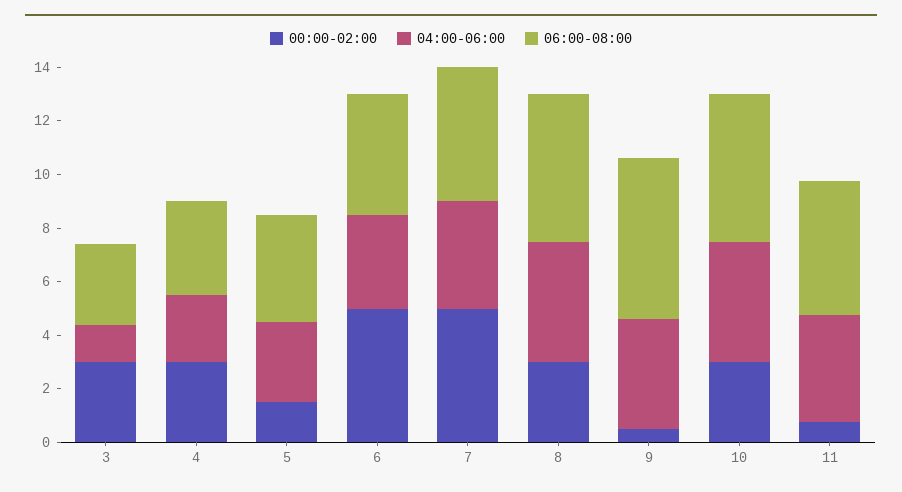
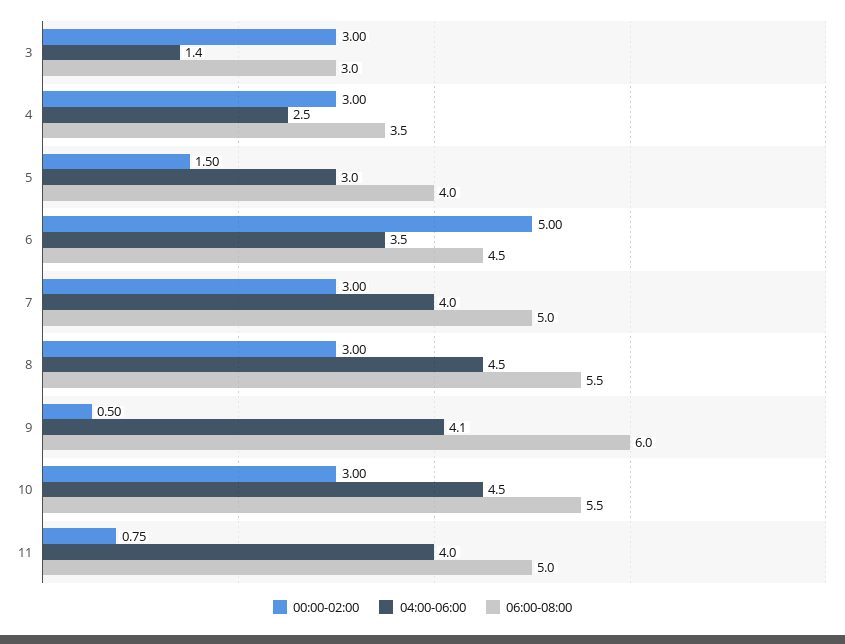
00:00-02:00, 7: 5 -> 3

